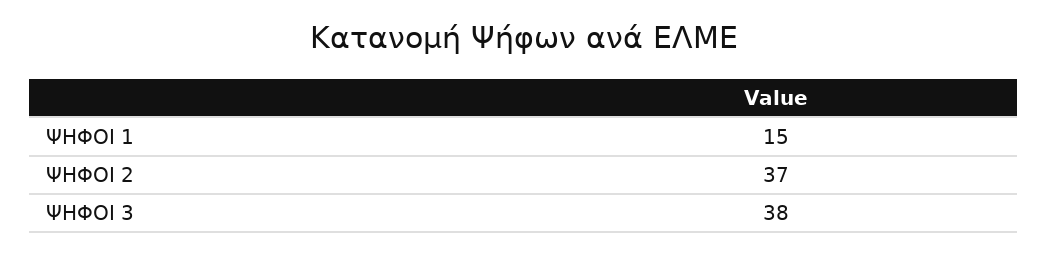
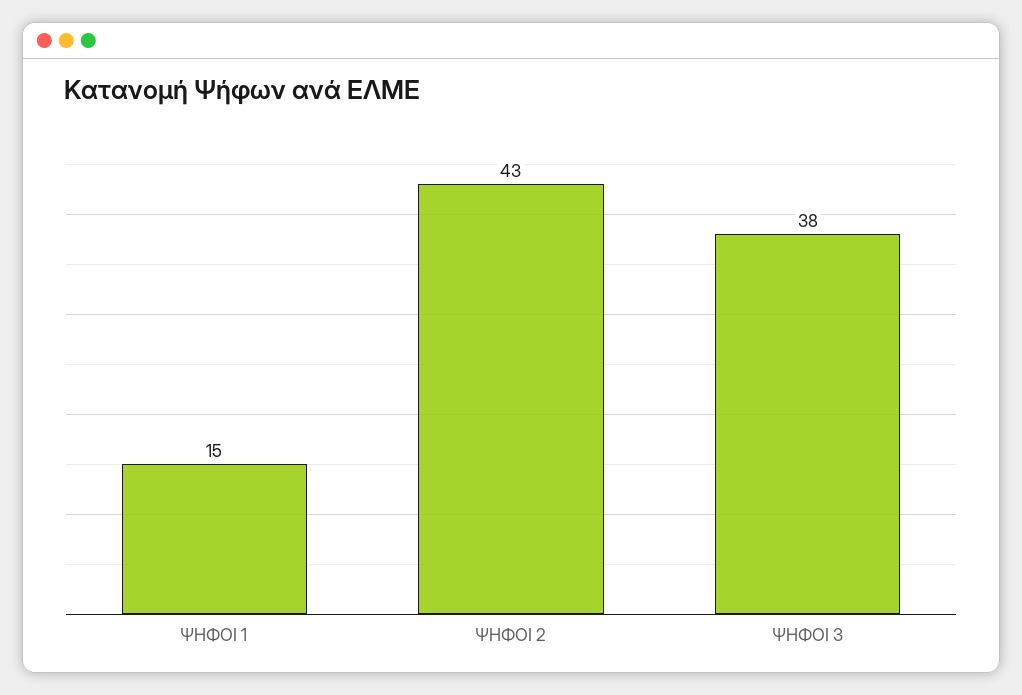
ΨΗΦΟΙ 2: 37 -> 43

